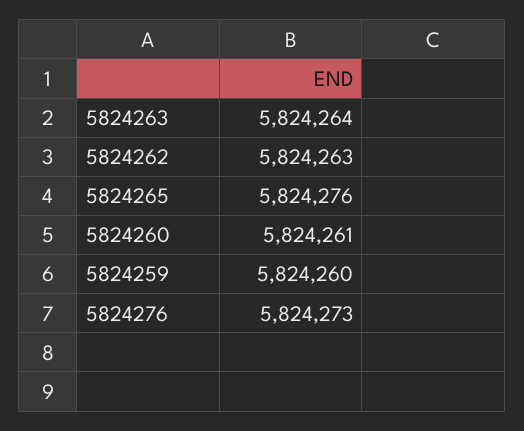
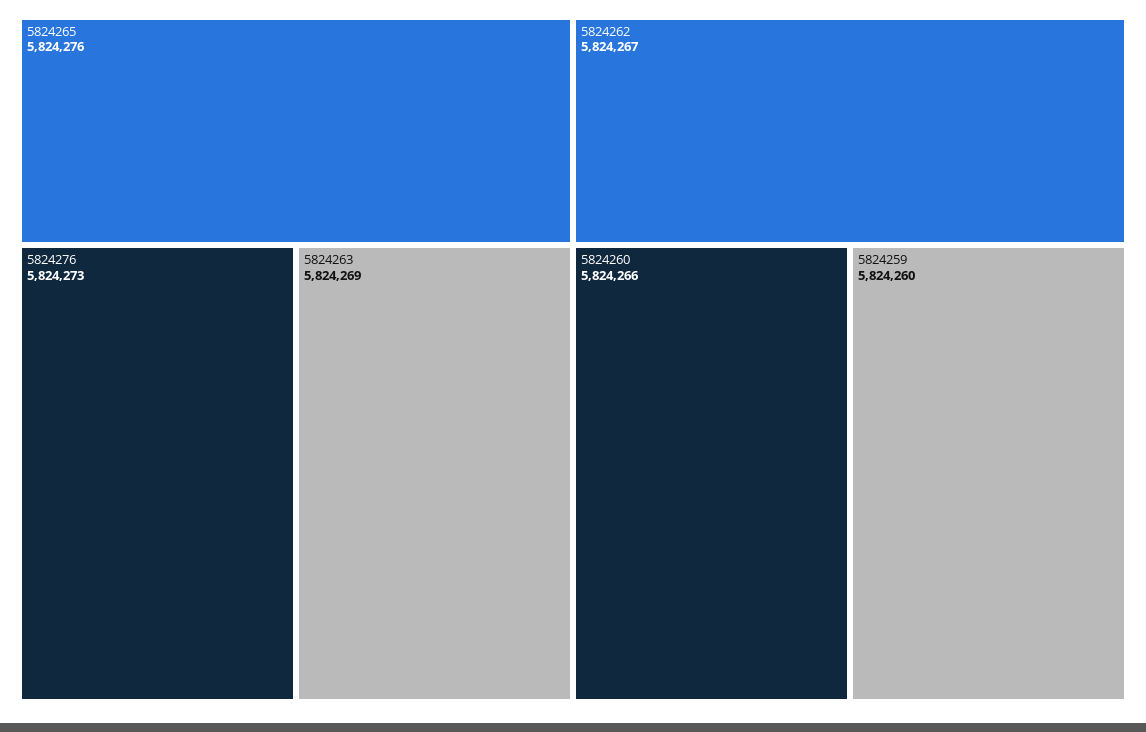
5824263: 5824264 -> 5824269
5824262: 5824263 -> 5824267
5824260: 5824261 -> 5824266

